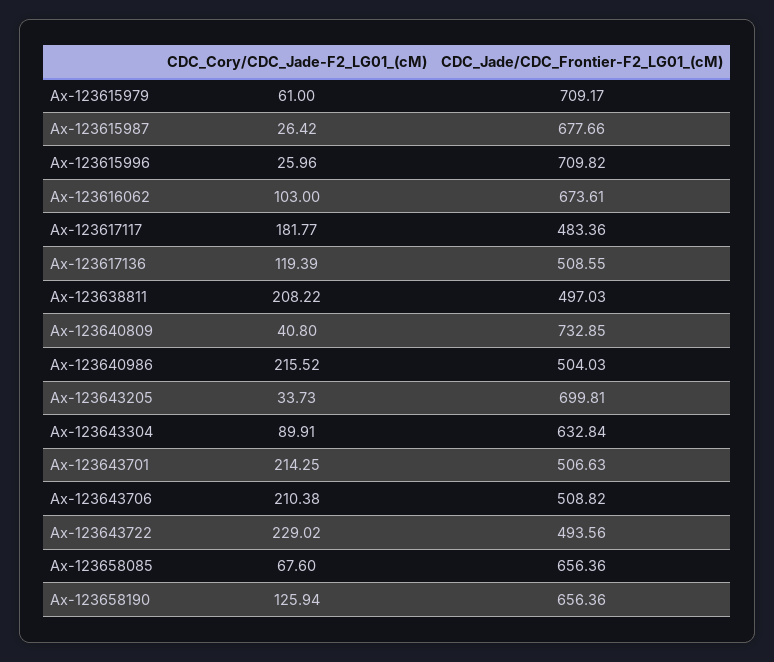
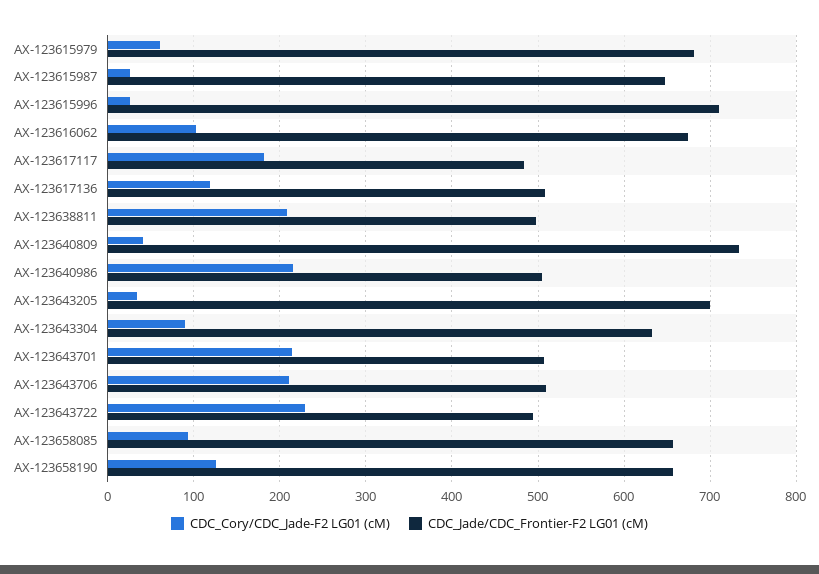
CDC_Jade/CDC_Frontier-F2_LG01_(cM), Ax-123615979: 709.17 -> 680
CDC_Jade/CDC_Frontier-F2_LG01_(cM), Ax-123615987: 677.66 -> 650
CDC_Cory/CDC_Jade-F2_LG01_(cM), Ax-123658085: 67.6 -> 90

